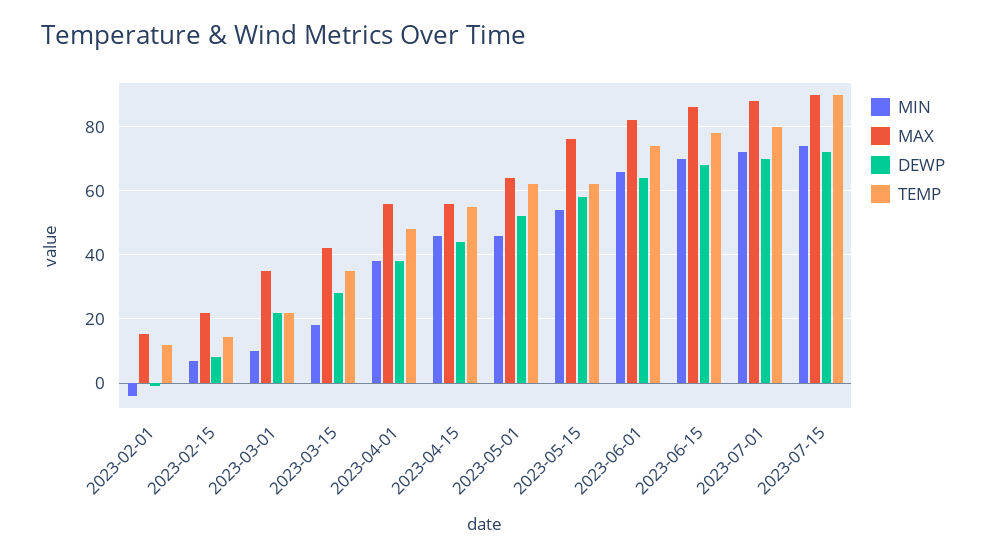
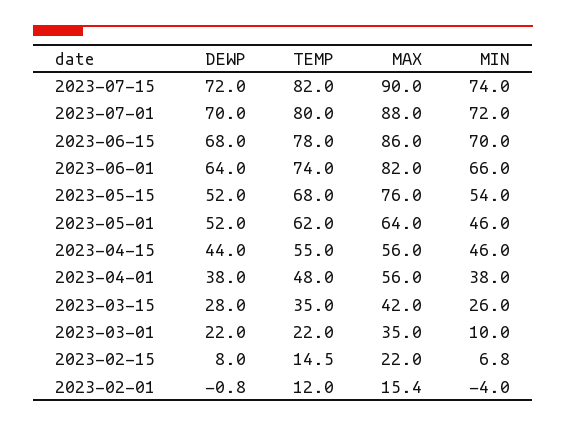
MIN, 2023-03-15: 18 -> 26
DEWP, 2023-05-15: 58 -> 52
TEMP, 2023-05-15: 62 -> 68
TEMP, 2023-07-15: 90 -> 82

